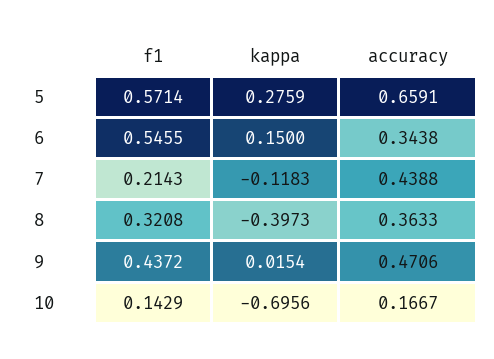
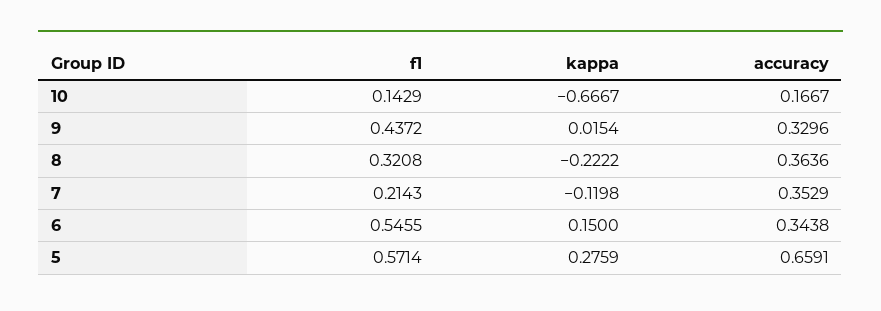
kappa, 7: -0.1183 -> -0.1198
accuracy, 7: 0.4388 -> 0.3529
kappa, 8: -0.3973 -> -0.2222
accuracy, 8: 0.3633 -> 0.3636
accuracy, 9: 0.4706 -> 0.3296
kappa, 10: -0.6956 -> -0.6667

